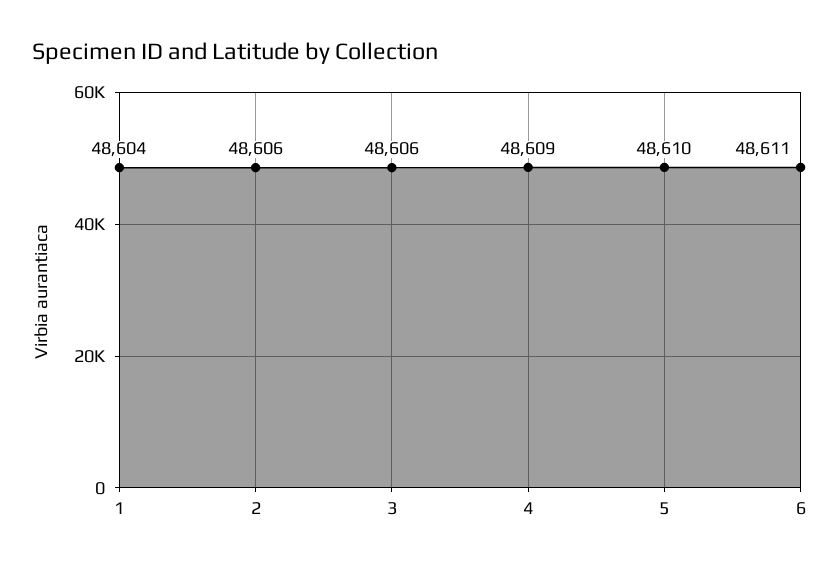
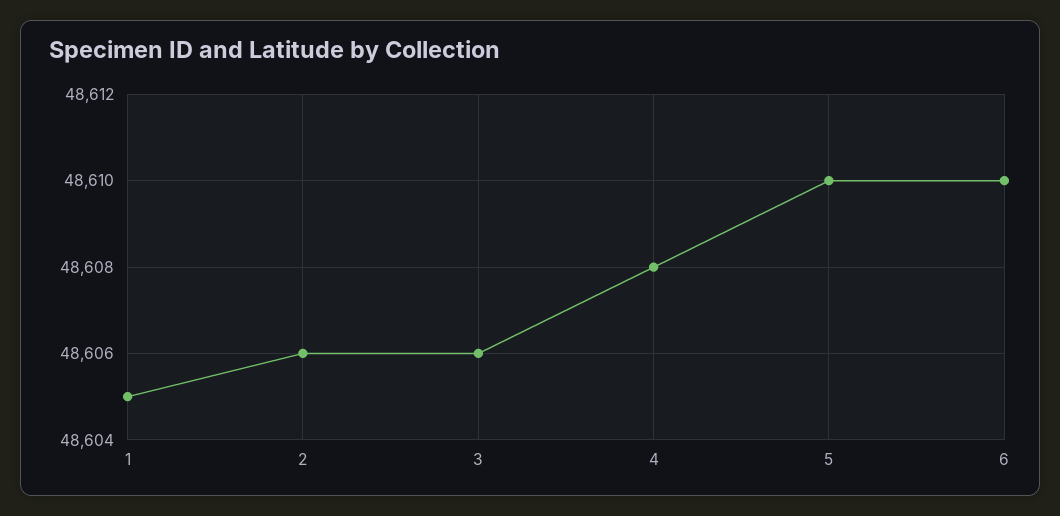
1: 48604 -> 48605
4: 48609 -> 48608
6: 48611 -> 48610

